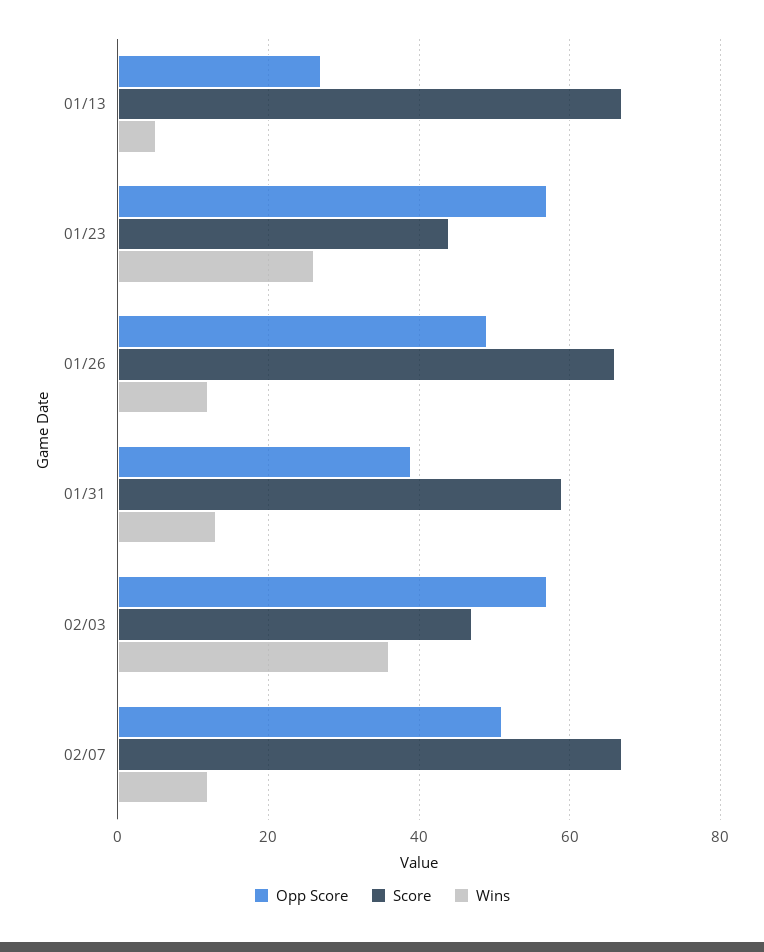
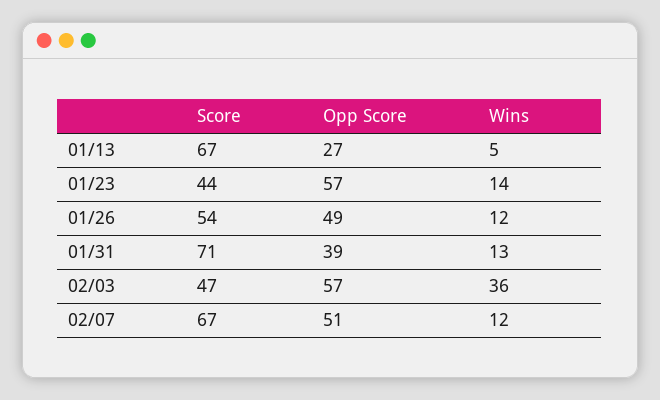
Wins, 01/23: 25 -> 14
Score, 01/26: 65 -> 54
Score, 01/31: 60 -> 71

